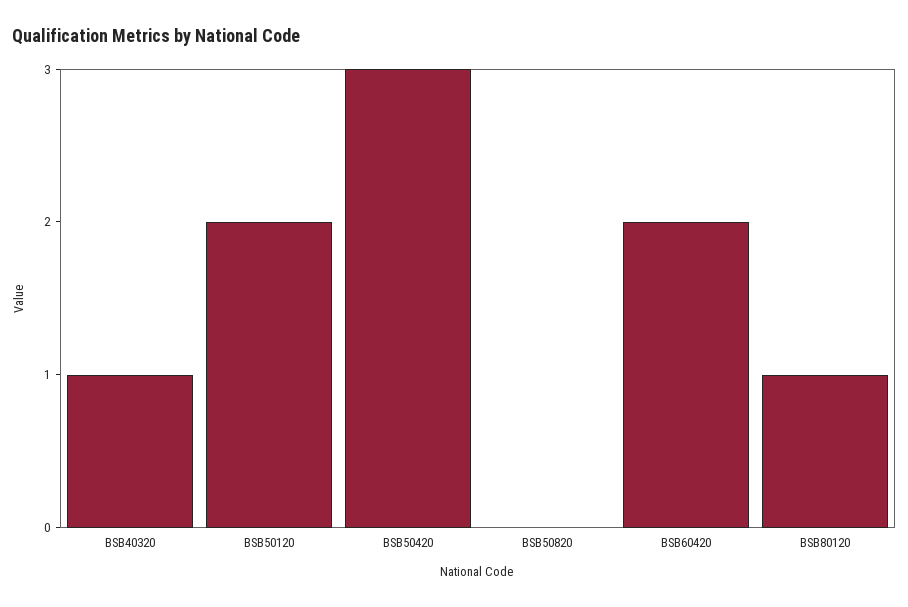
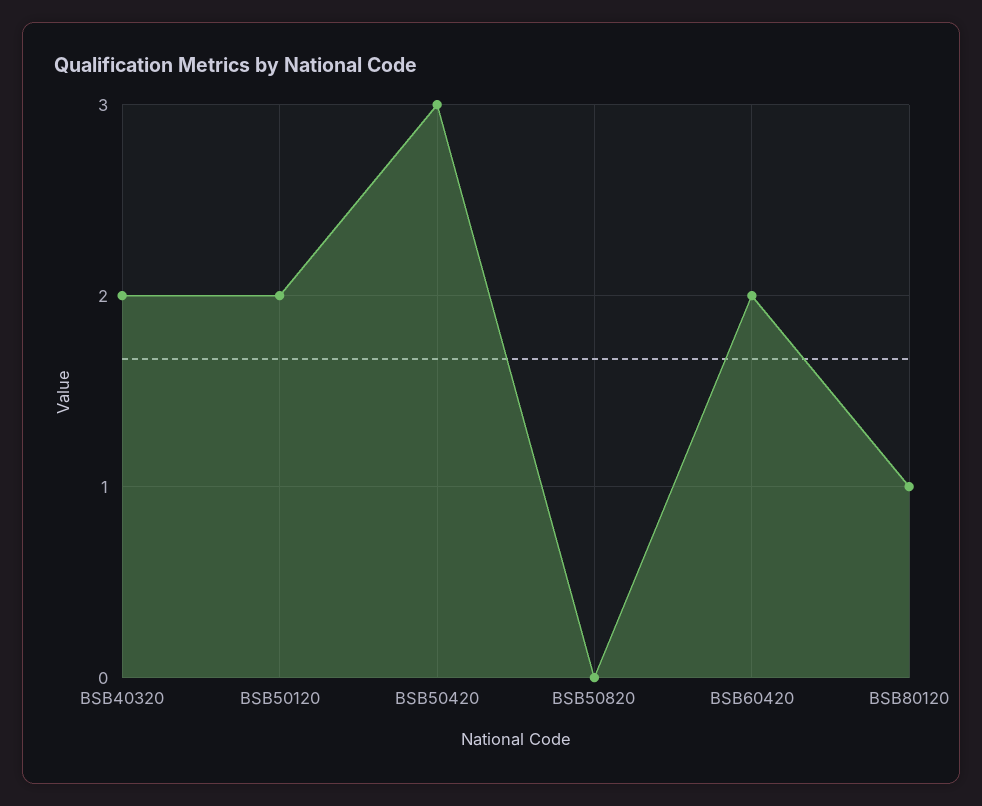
BSB40320: 1 -> 2

